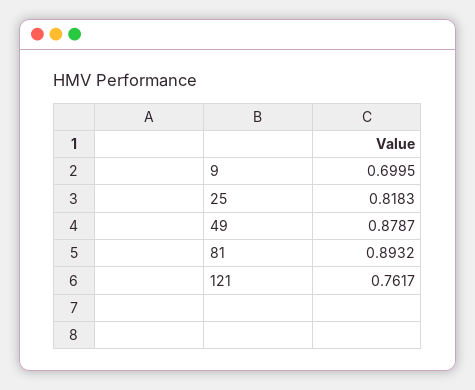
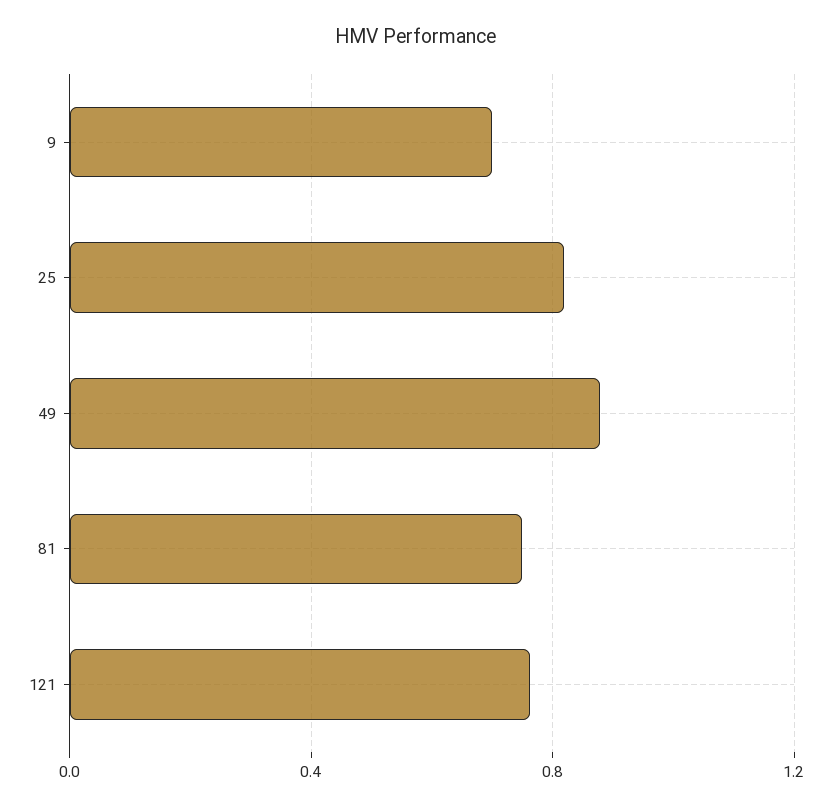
81: 0.8932 -> 0.75

